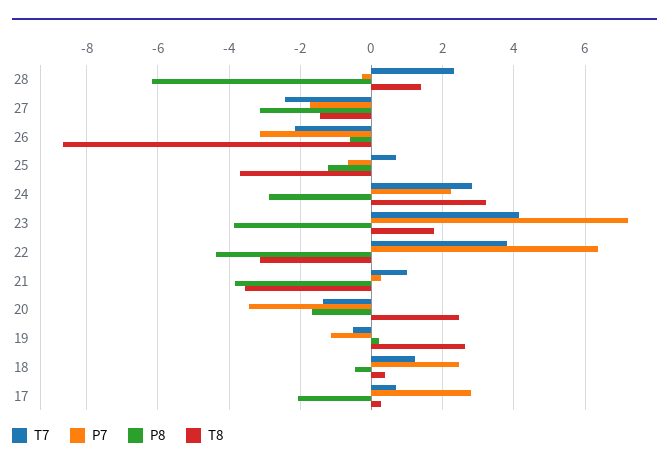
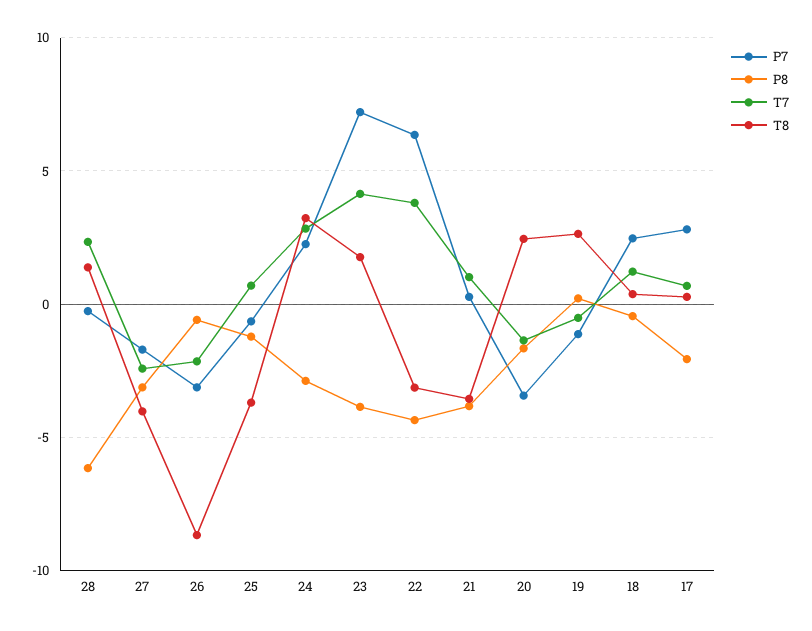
T8, 27: -1.4 -> -4

